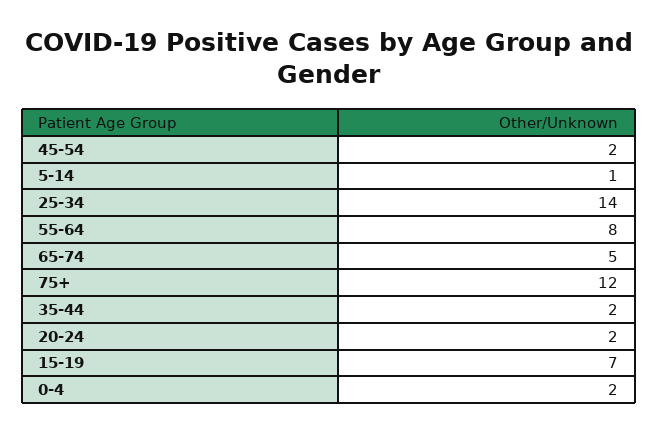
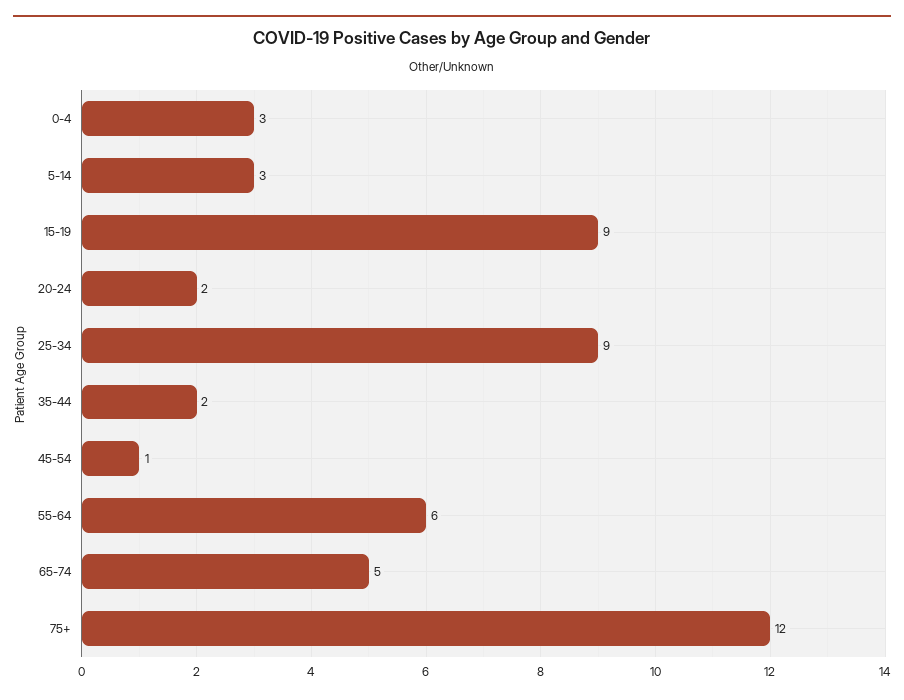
45-54: 2 -> 1
5-14: 1 -> 3
25-34: 14 -> 9
55-64: 8 -> 6
15-19: 7 -> 9
0-4: 2 -> 3

